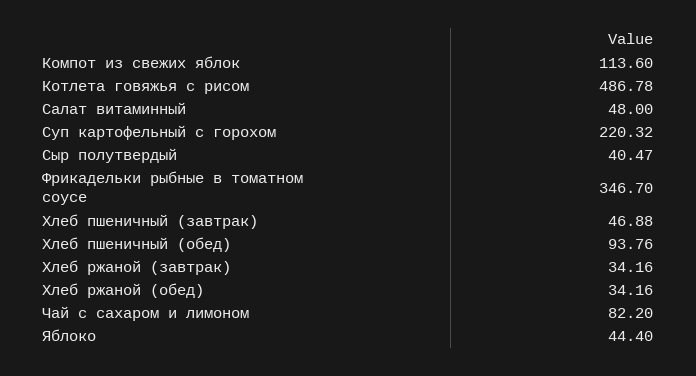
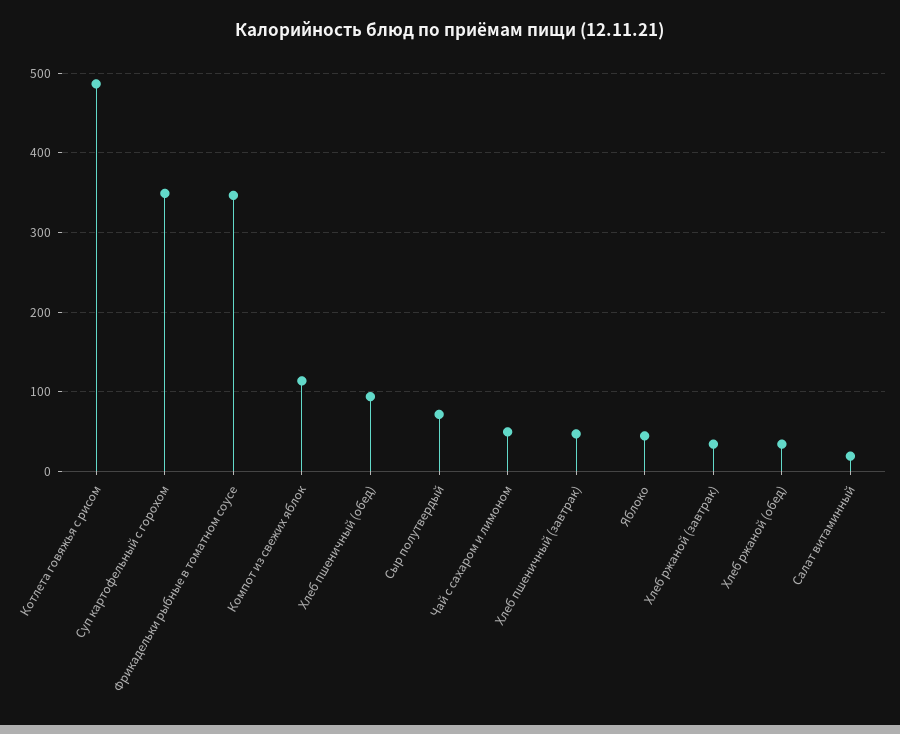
Салат витаминный: 48 -> 20
Суп картофельный с горохом: 220.32 -> 350
Сыр полутвердый: 40.47 -> 70
Чай с сахаром и лимоном: 82.2 -> 50

